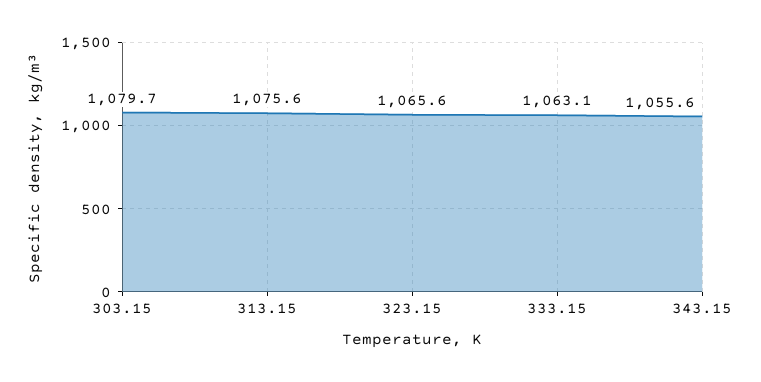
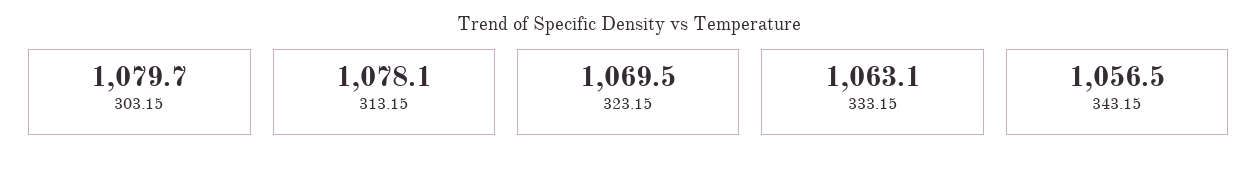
313.15: 1075.6 -> 1078.1
323.15: 1065.6 -> 1069.5
343.15: 1055.6 -> 1056.5

